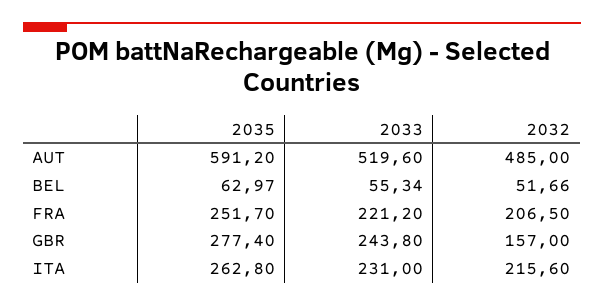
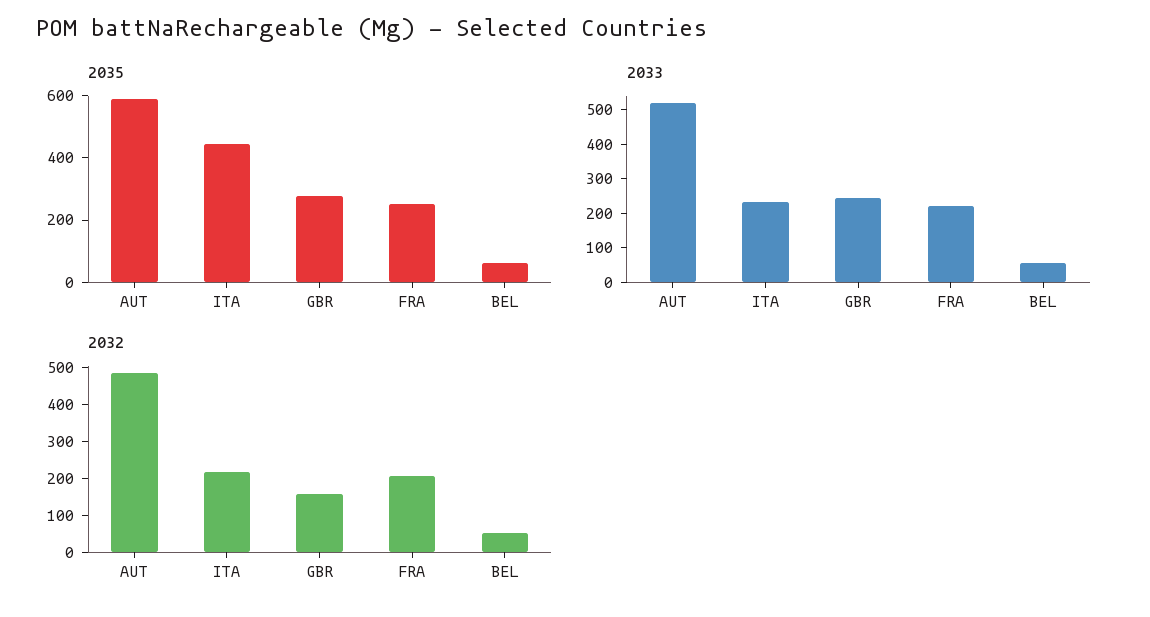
2035, ITA: 262.8 -> 450

